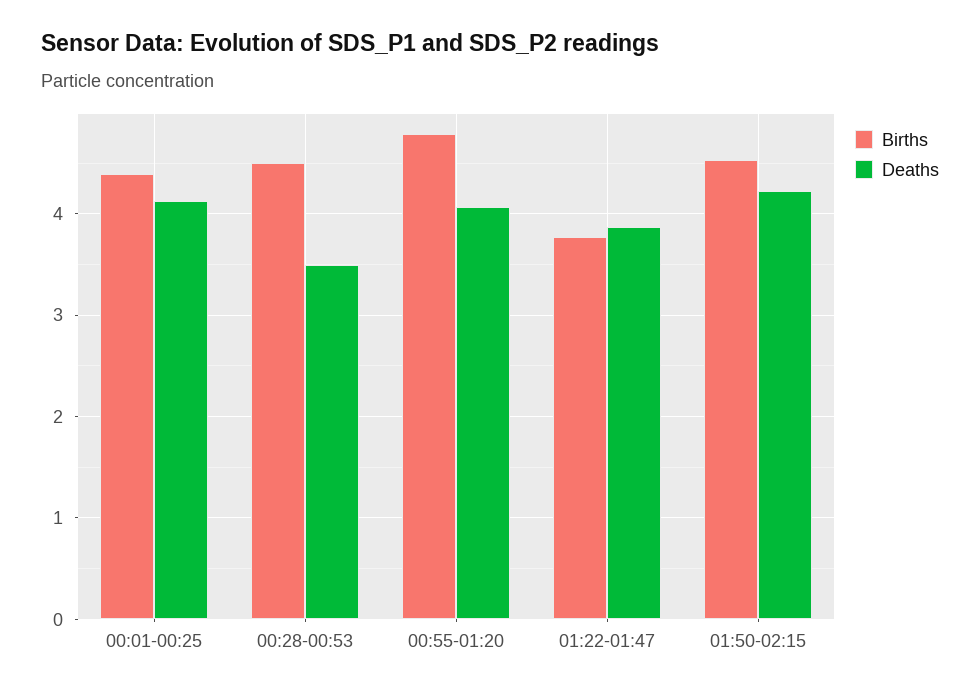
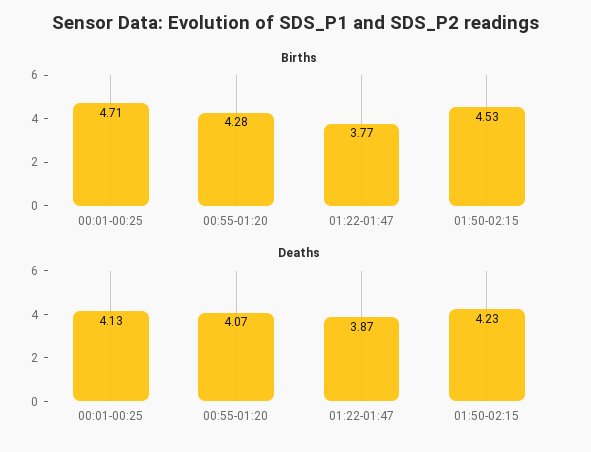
Births, 00:01-00:25: 4.4 -> 4.71
Births, 00:28-00:53: 4.5 -> none
Deaths, 00:28-00:53: 3.5 -> none
Births, 00:55-01:20: 4.8 -> 4.28

